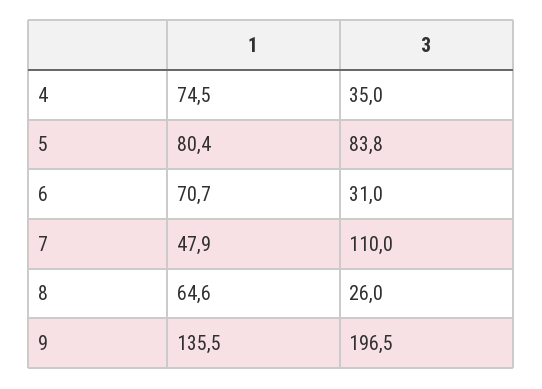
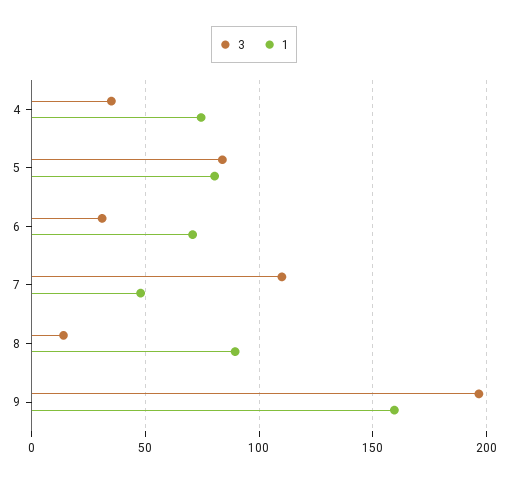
1, 8: 64.6 -> 90
3, 8: 26 -> 15
1, 9: 135.5 -> 160

